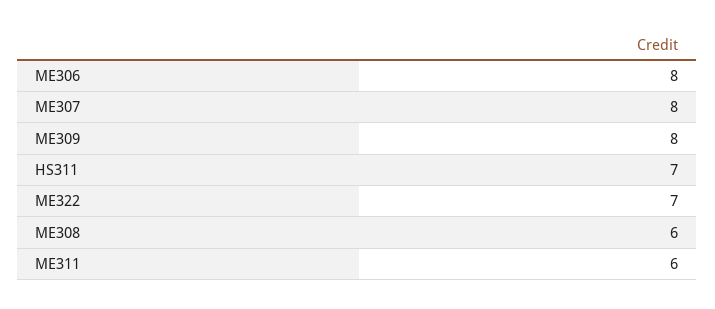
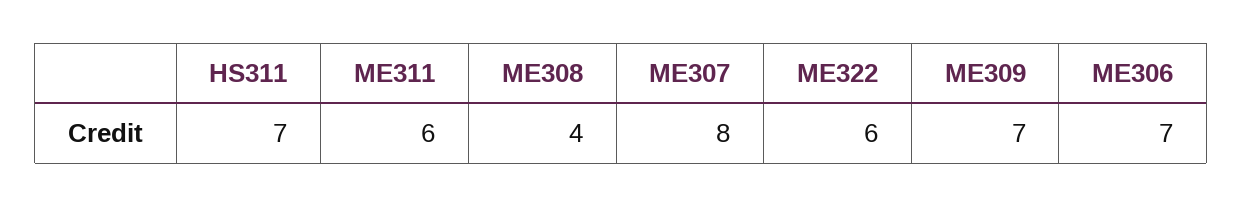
ME306: 8 -> 7
ME309: 8 -> 7
ME322: 7 -> 6
ME308: 6 -> 4

